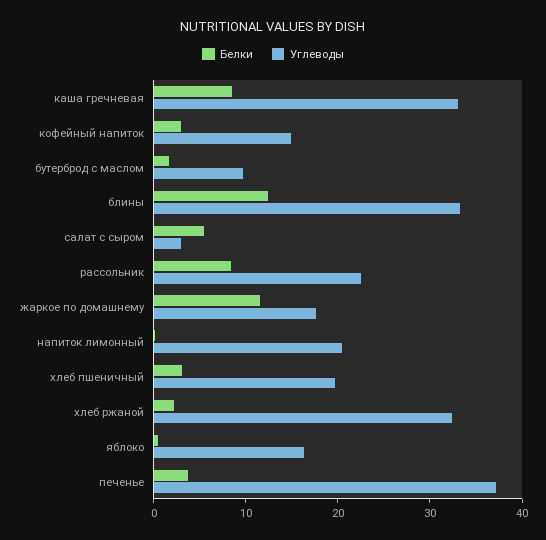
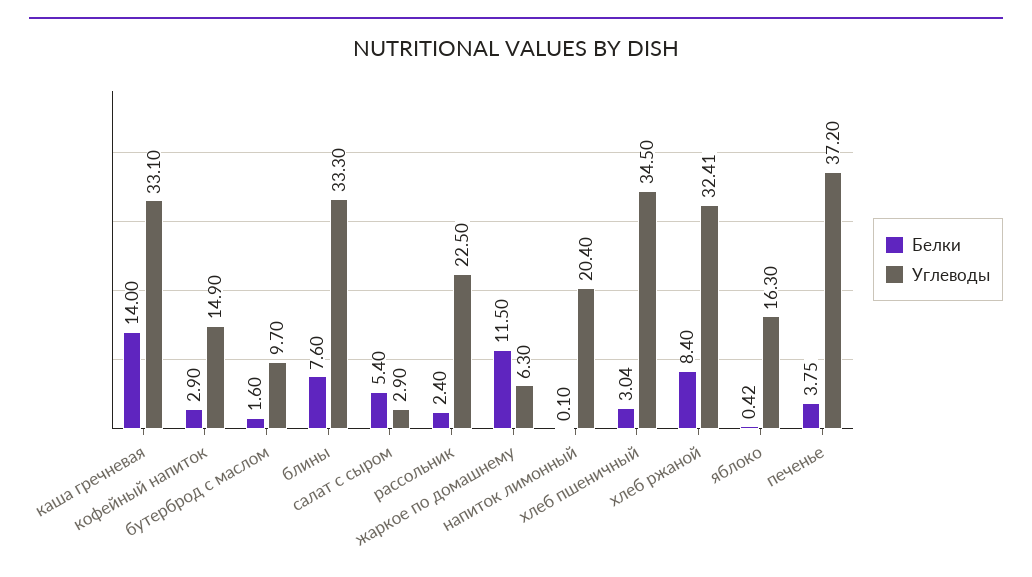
Белки, каша гречневая: 8 -> 14
Белки, блины: 12 -> 7.6
Белки, рассольник: 8 -> 2.4
Углеводы, жаркое по домашнему: 18 -> 6.3
Углеводы, хлеб пшеничный: 20 -> 34.5
Белки, хлеб ржаной: 2 -> 8.4

